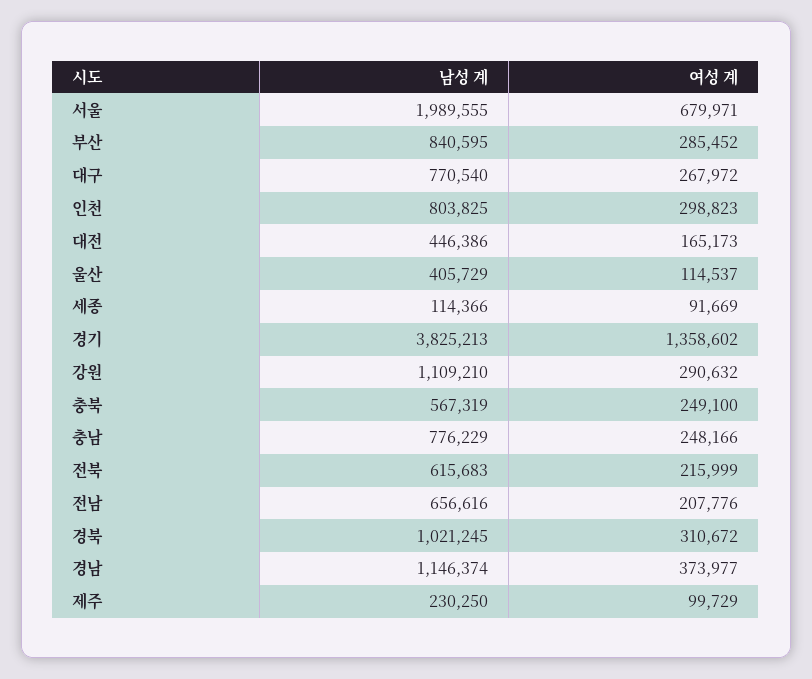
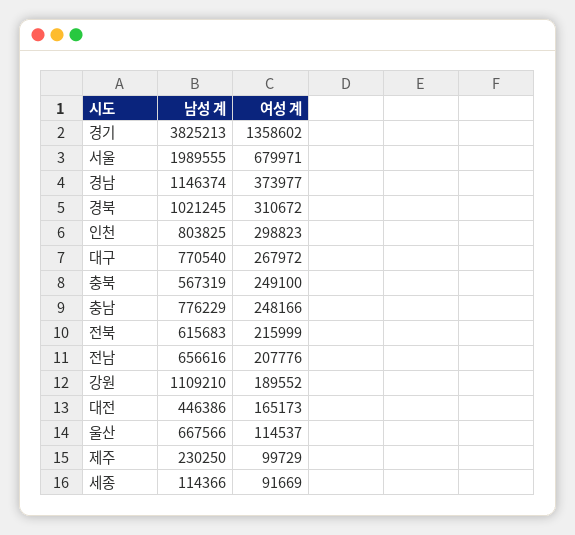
남성 계, 부산: 840595 -> none
여성 계, 부산: 285452 -> none
남성 계, 울산: 405729 -> 667566
여성 계, 강원: 290632 -> 189552

